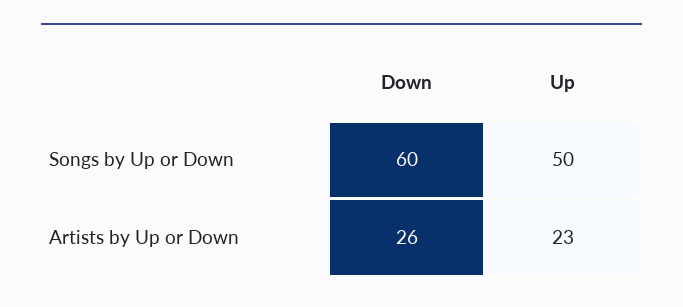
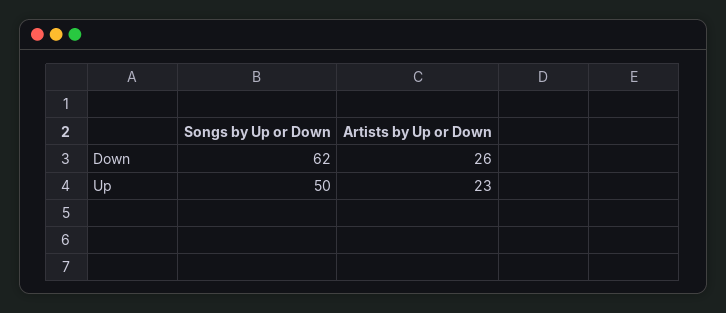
Down, Songs by Up or Down: 60 -> 62

